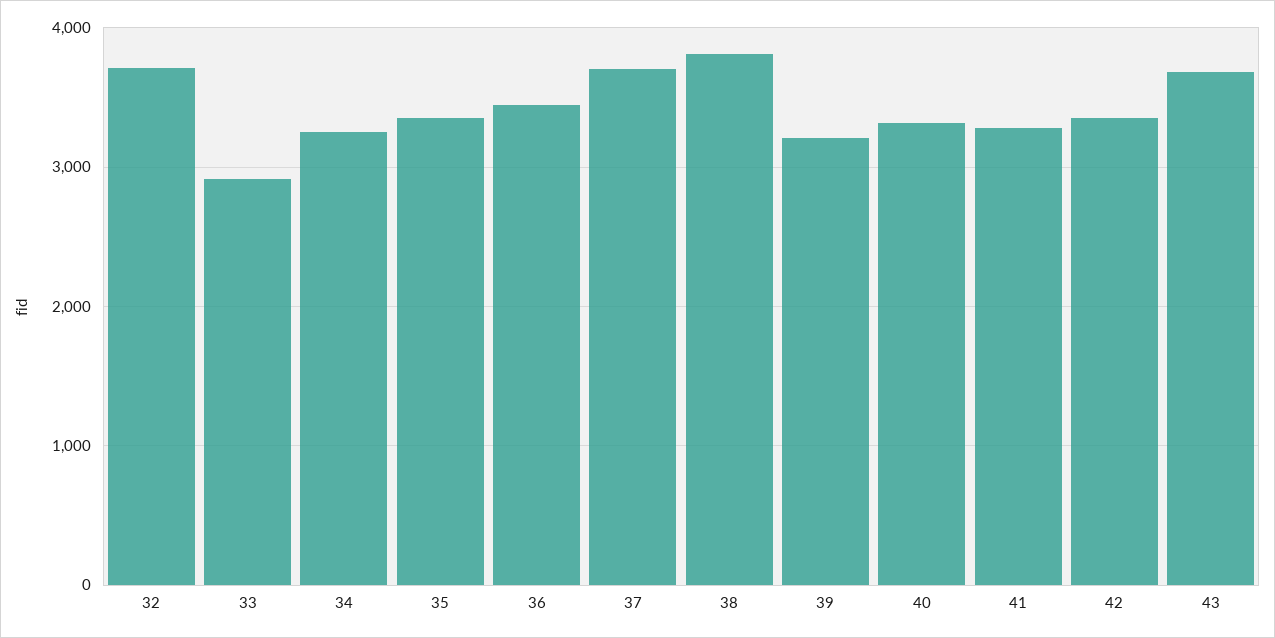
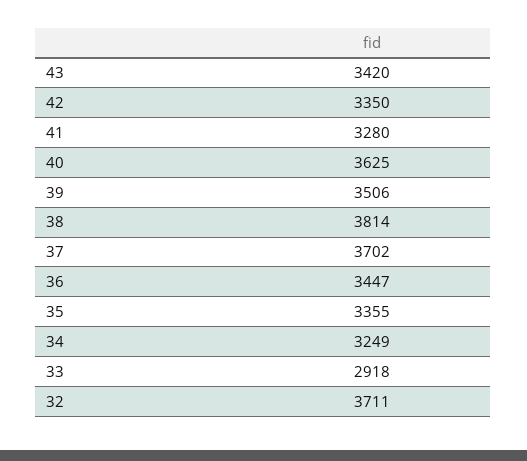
39: 3200 -> 3506
40: 3300 -> 3625
43: 3700 -> 3420

